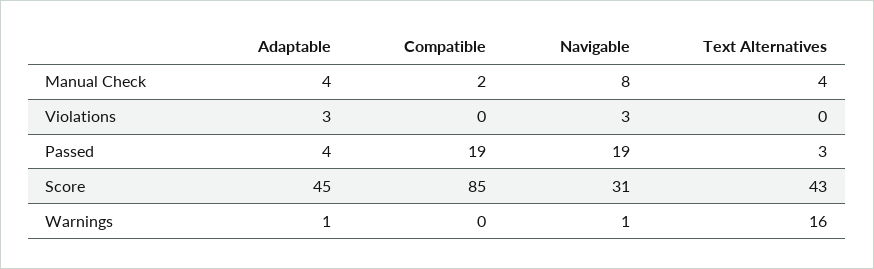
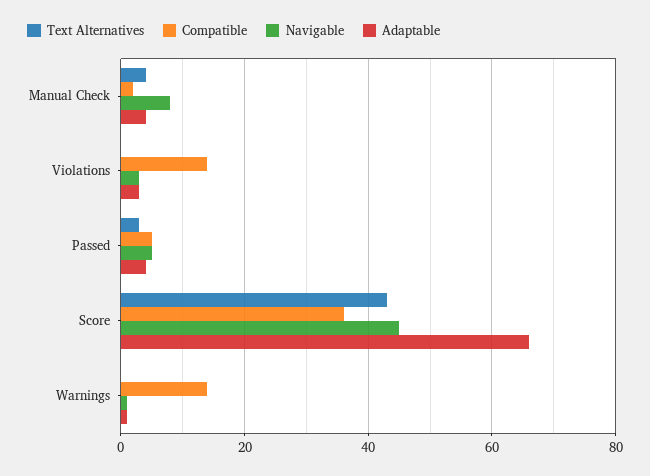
Compatible, Violations: 0 -> 15
Compatible, Passed: 19 -> 5
Navigable, Passed: 19 -> 5
Adaptable, Score: 45 -> 65
Compatible, Score: 85 -> 35
Navigable, Score: 31 -> 45
Compatible, Warnings: 0 -> 15
Text Alternatives, Warnings: 16 -> 0

